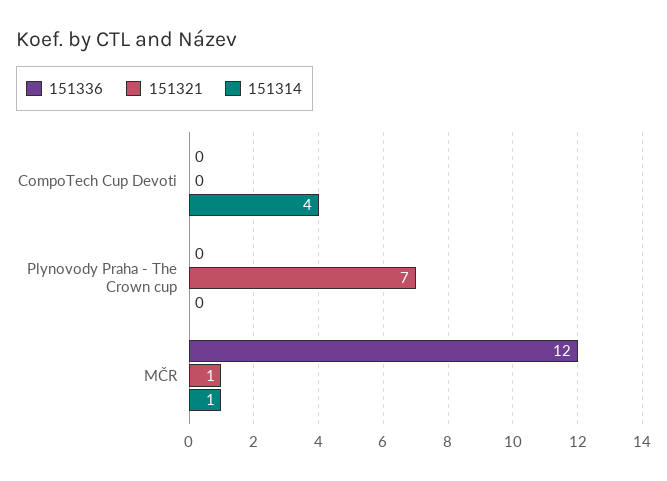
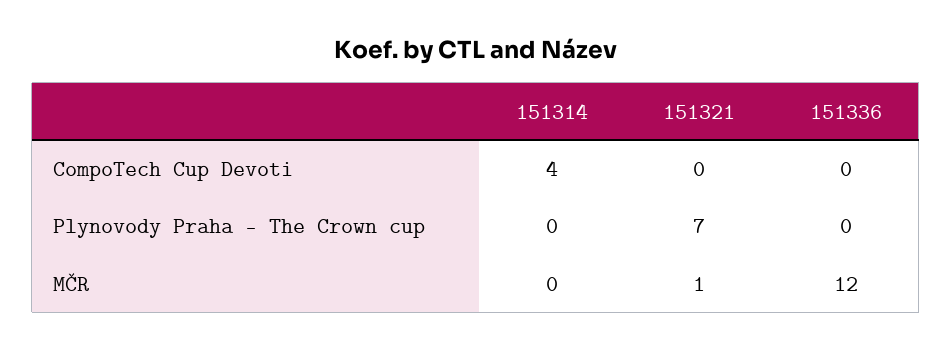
151314, MČR: 1 -> 0

